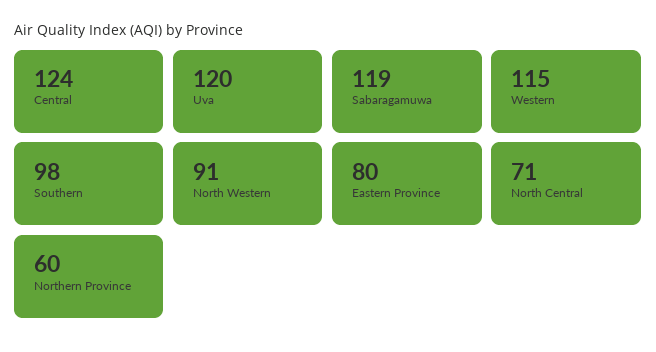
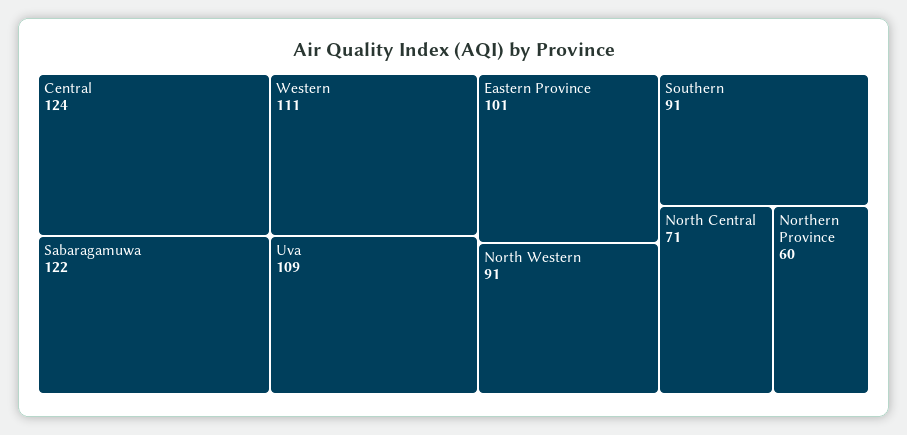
Uva: 120 -> 109
Sabaragamuwa: 119 -> 122
Western: 115 -> 111
Southern: 98 -> 91
Eastern Province: 80 -> 101

